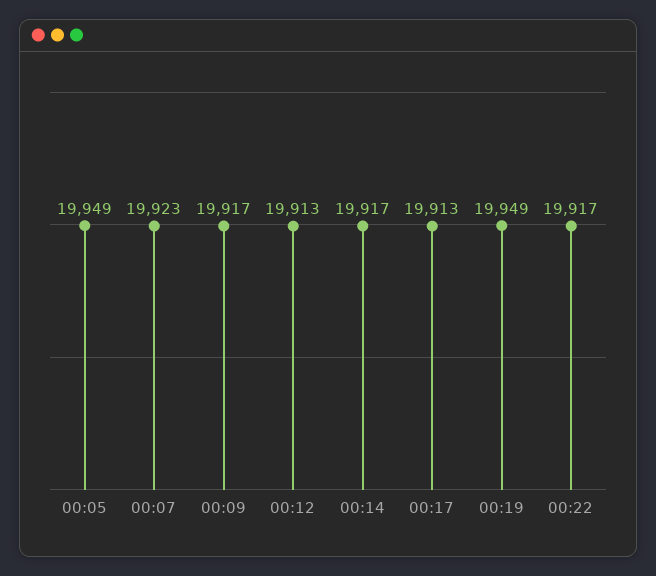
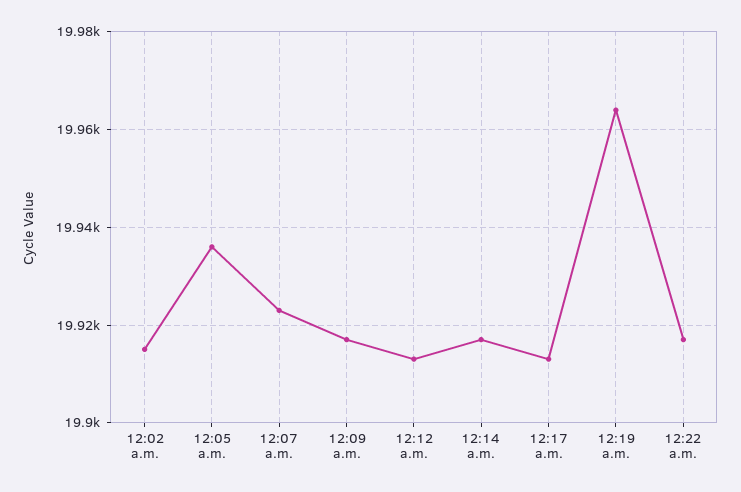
00:05: 19949 -> 19935
00:19: 19949 -> 19965
12:02 a.m.: none -> 19915

